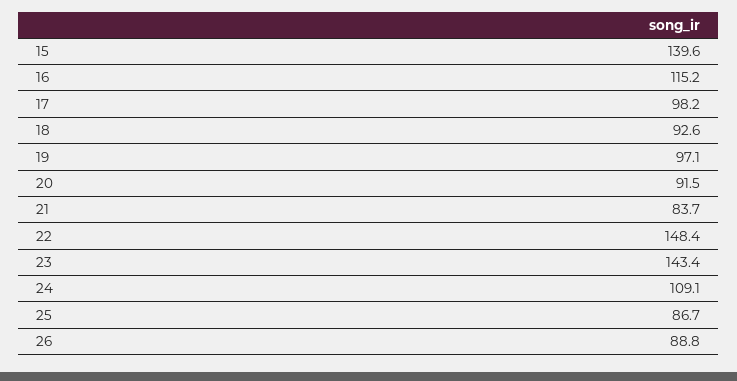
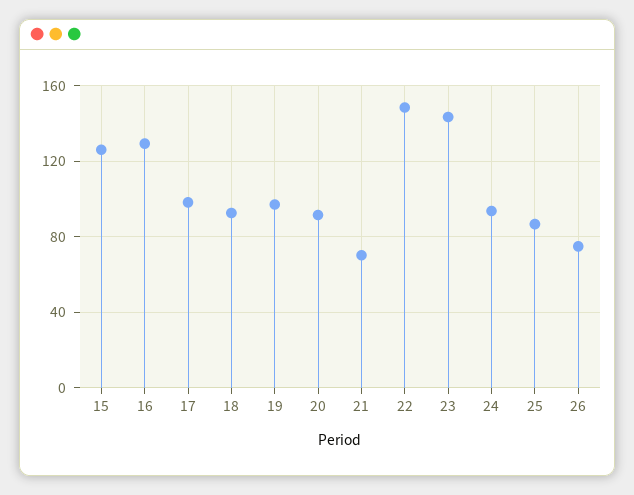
15: 139.6 -> 125
16: 115.2 -> 130
21: 83.7 -> 70
24: 109.1 -> 95
26: 88.8 -> 75

